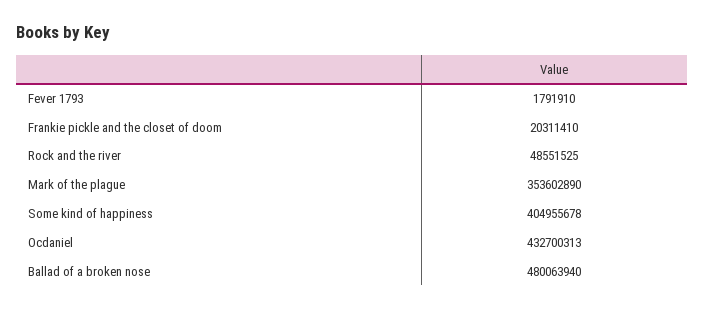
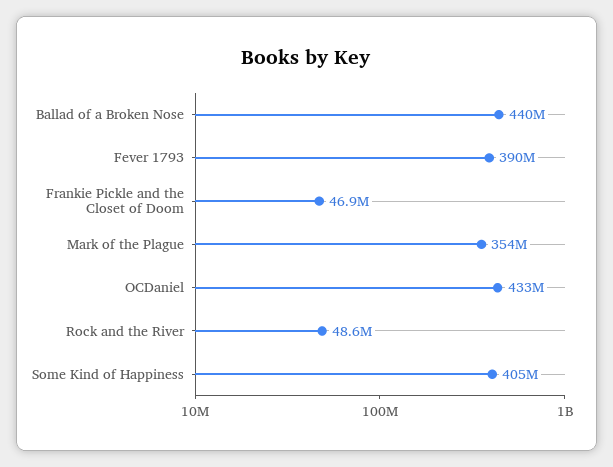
Fever 1793: 1791910 -> 390000000
Frankie pickle and the closet of doom: 20311410 -> 46900000
Ballad of a broken nose: 480063940 -> 440000000

